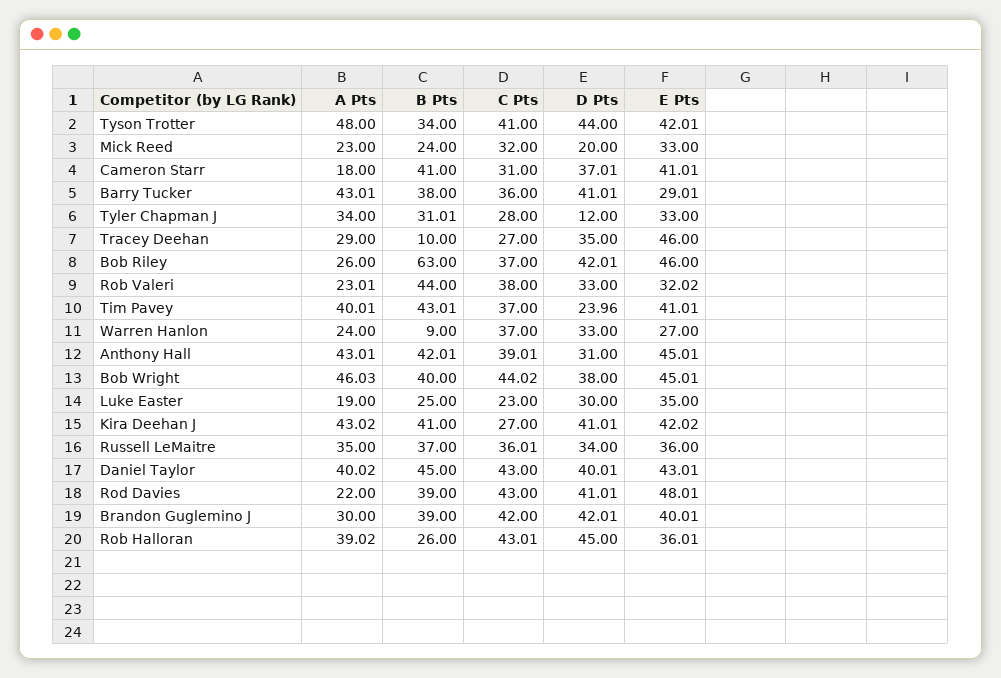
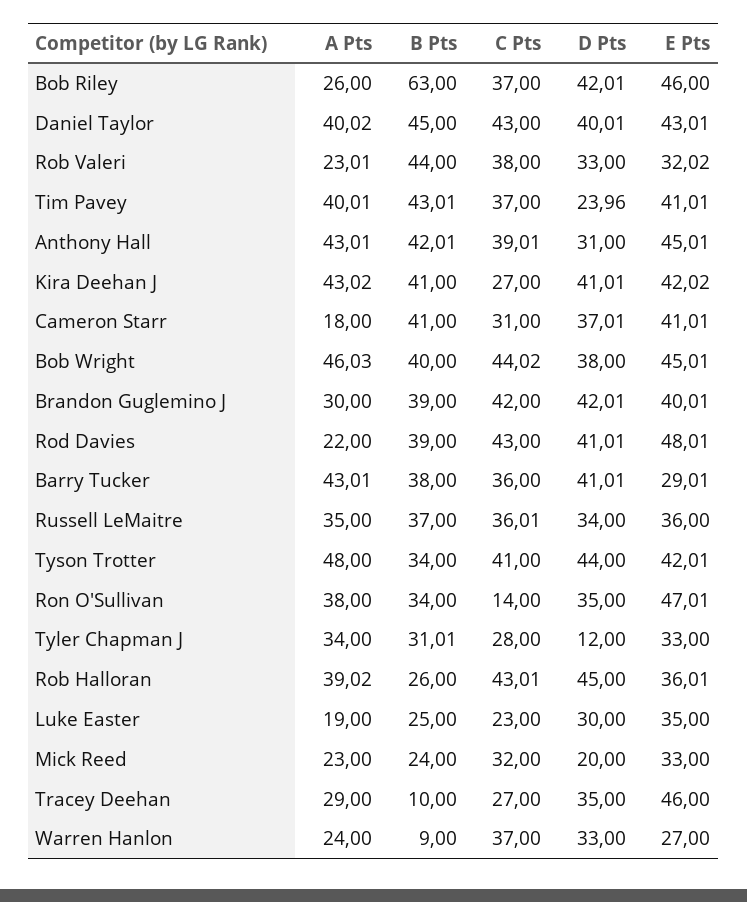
A Pts, Ron O'Sullivan: none -> 38
B Pts, Ron O'Sullivan: none -> 34
C Pts, Ron O'Sullivan: none -> 14
D Pts, Ron O'Sullivan: none -> 35
E Pts, Ron O'Sullivan: none -> 47.01

